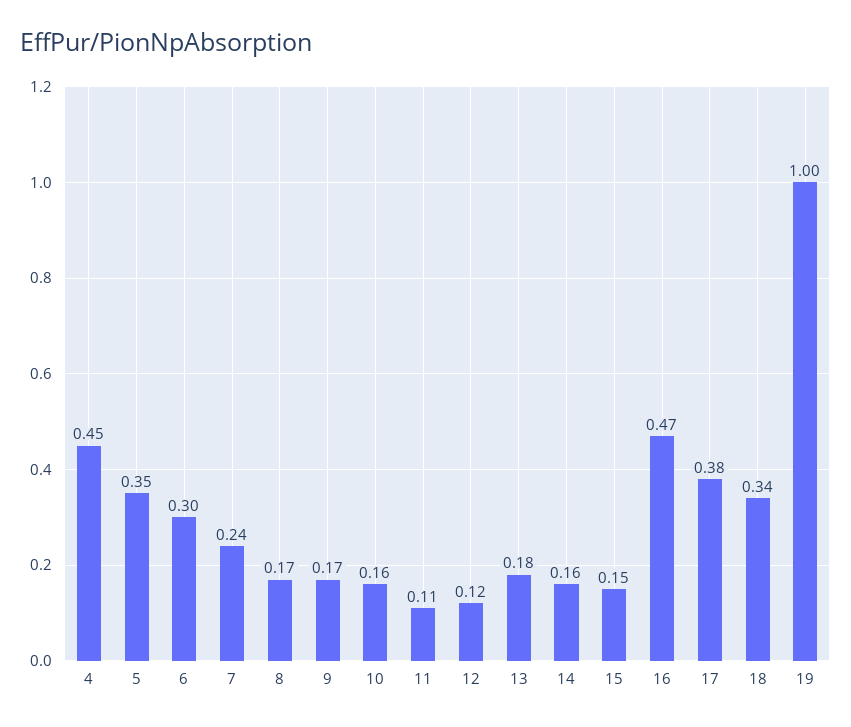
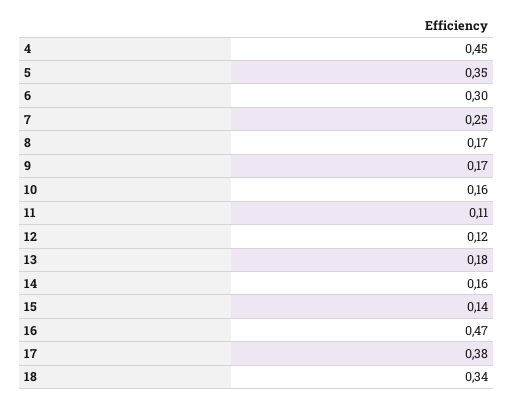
7: 0.24 -> 0.25
15: 0.15 -> 0.14
19: 1 -> none

